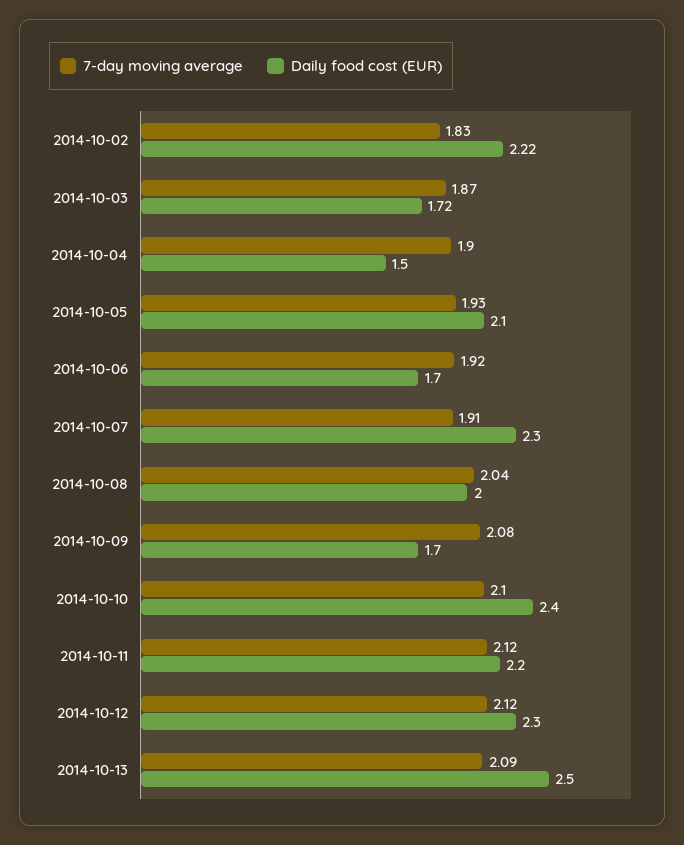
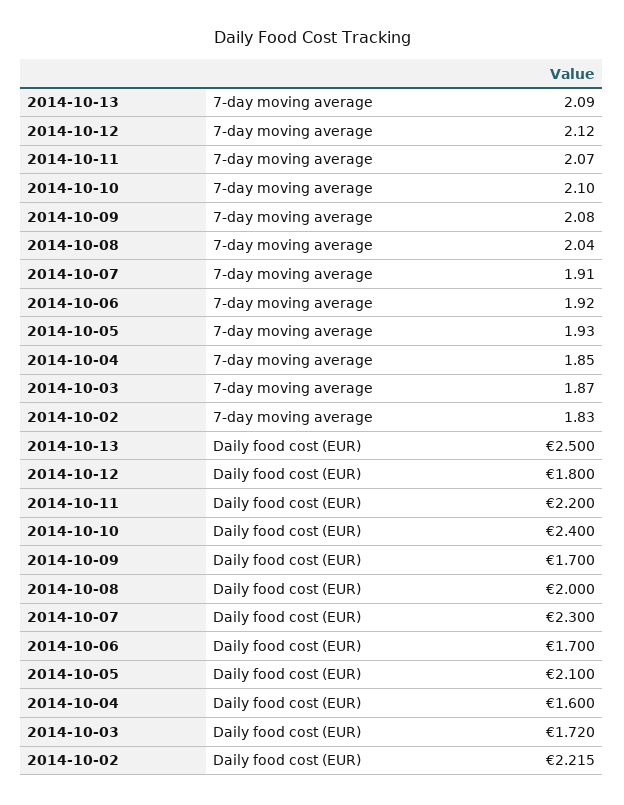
7-day moving average, 2014-10-04: 1.9 -> 1.85
Daily food cost (EUR), 2014-10-04: 1.5 -> 1.6
7-day moving average, 2014-10-11: 2.12 -> 2.07
Daily food cost (EUR), 2014-10-12: 2.3 -> 1.8

